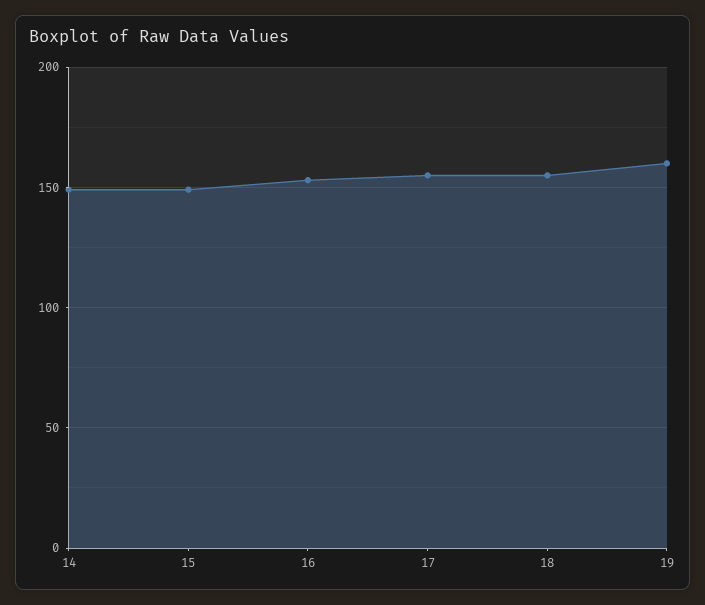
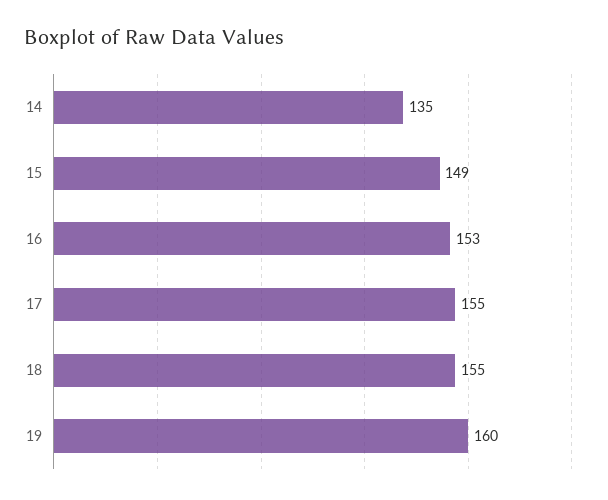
14: 150 -> 135

